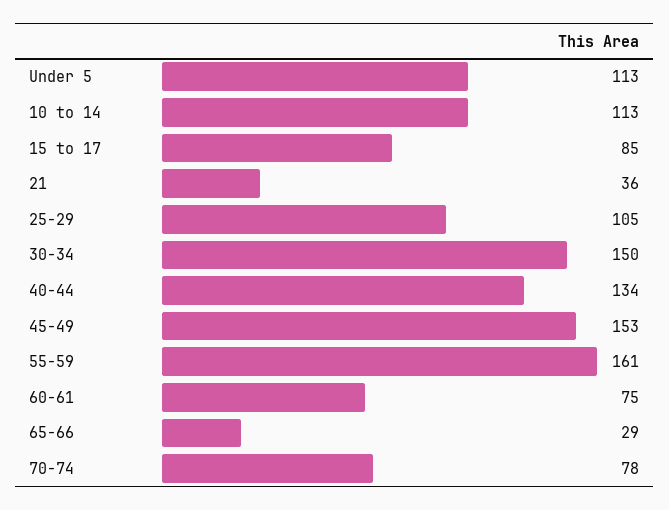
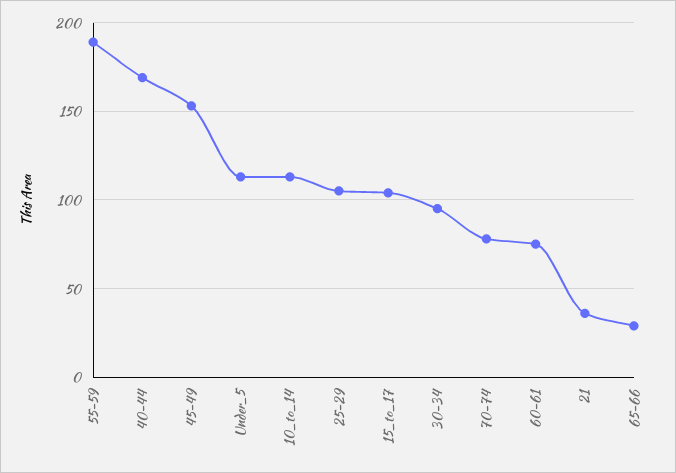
15 to 17: 85 -> 105
30-34: 150 -> 95
40-44: 134 -> 170
55-59: 161 -> 190

